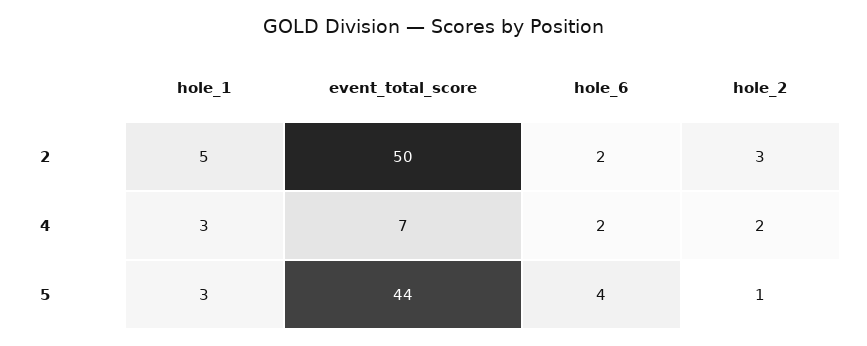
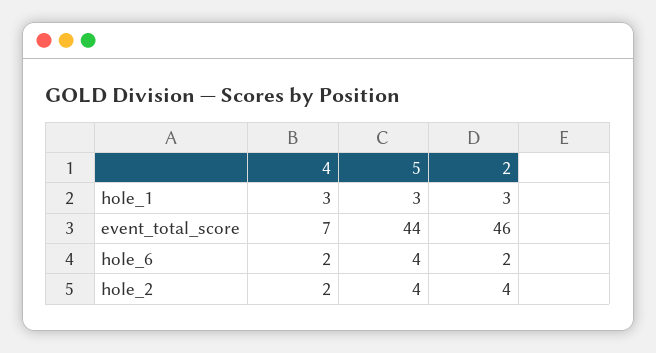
hole_1, 2: 5 -> 3
event_total_score, 2: 50 -> 46
hole_2, 2: 3 -> 4
hole_2, 5: 1 -> 4

